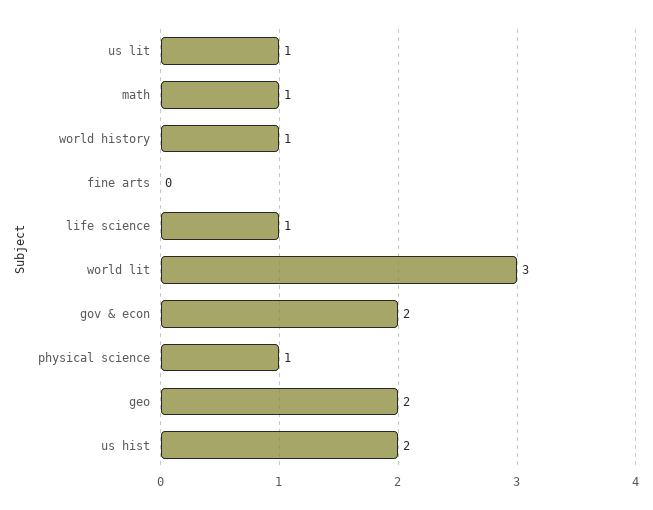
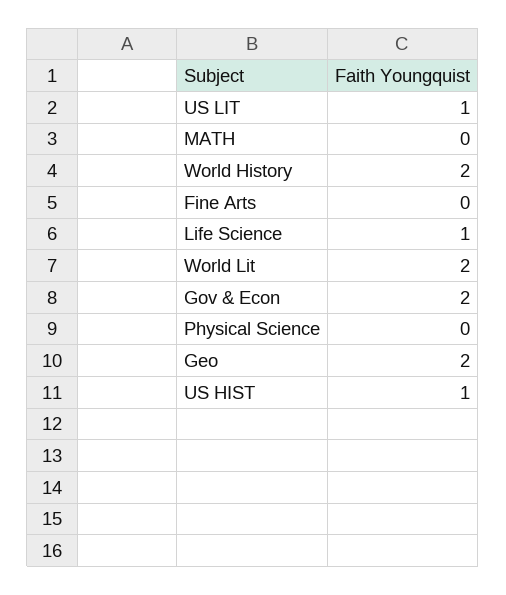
math: 1 -> 0
world history: 1 -> 2
world lit: 3 -> 2
physical science: 1 -> 0
us hist: 2 -> 1

